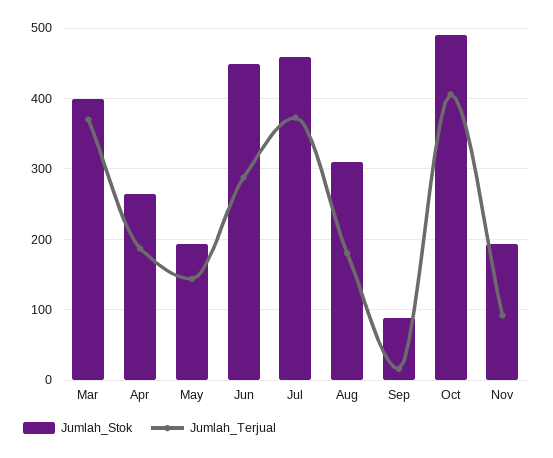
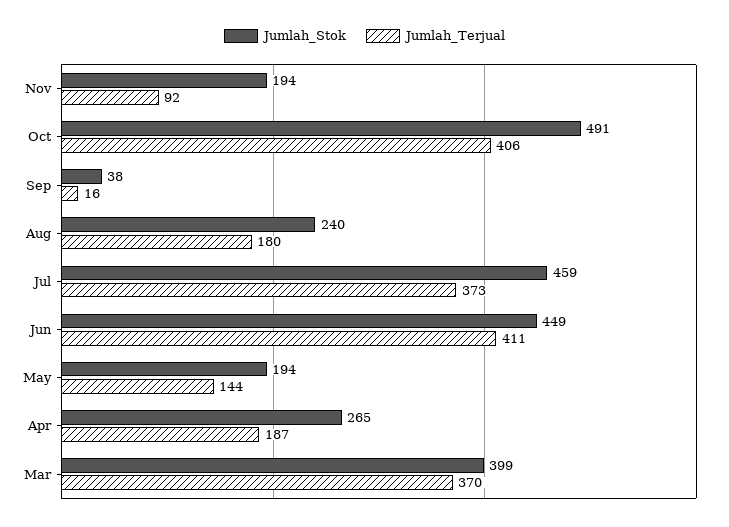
Jumlah_Terjual, Jun: 290 -> 411
Jumlah_Stok, Aug: 310 -> 240
Jumlah_Stok, Sep: 90 -> 38

